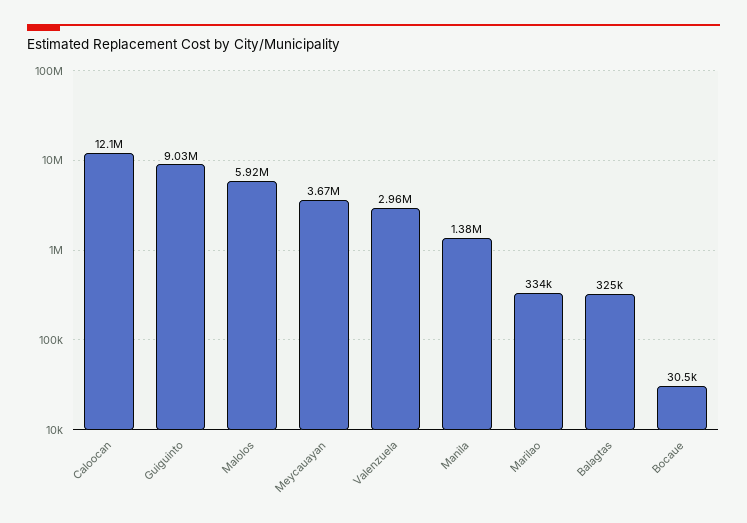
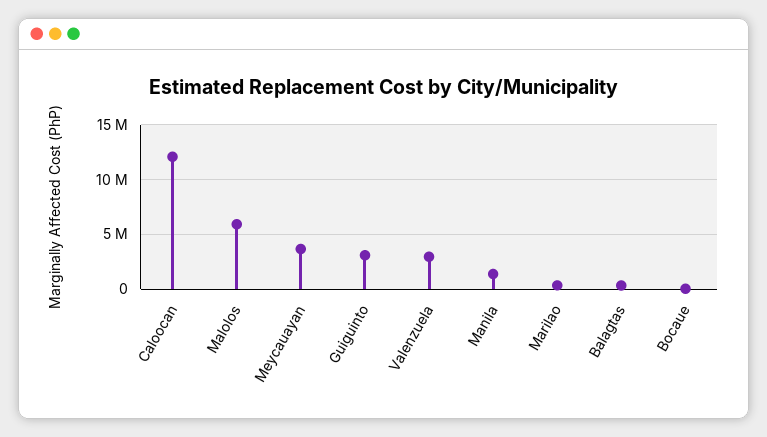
Guiguinto: 9030000 -> 3000000

